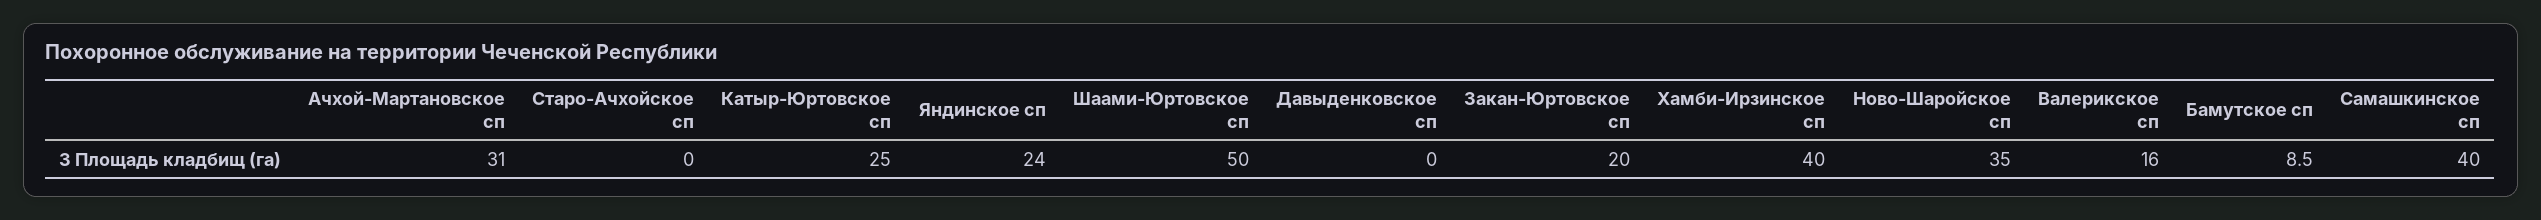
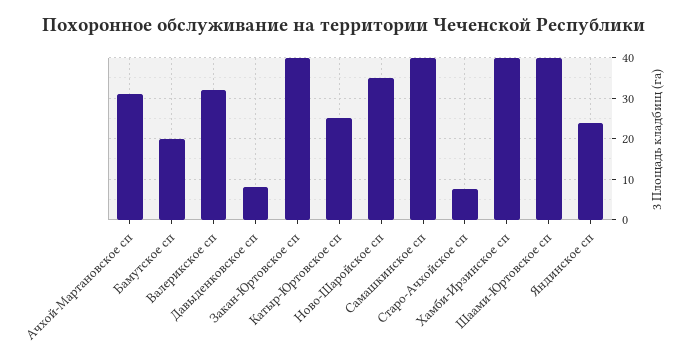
Старо-Ачхойское сп: 0 -> 8
Шаами-Юртовское сп: 50 -> 40
Давыденковское сп: 0 -> 8
Закан-Юртовское сп: 20 -> 40
Валерикское сп: 16 -> 32
Бамутское сп: 8.5 -> 20

